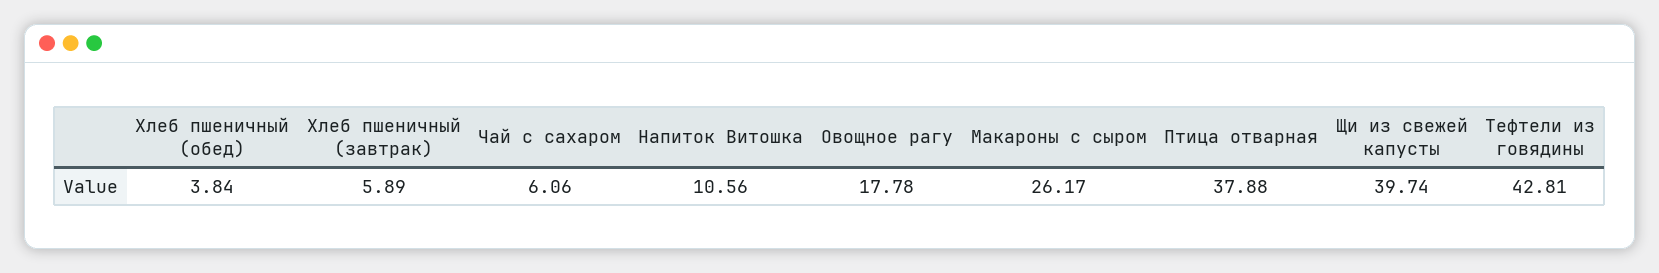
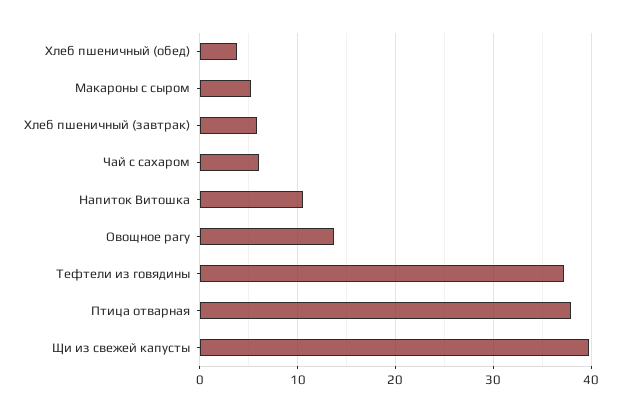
Овощное рагу: 17.78 -> 14
Макароны с сыром: 26.17 -> 5
Тефтели из говядины: 42.81 -> 37

